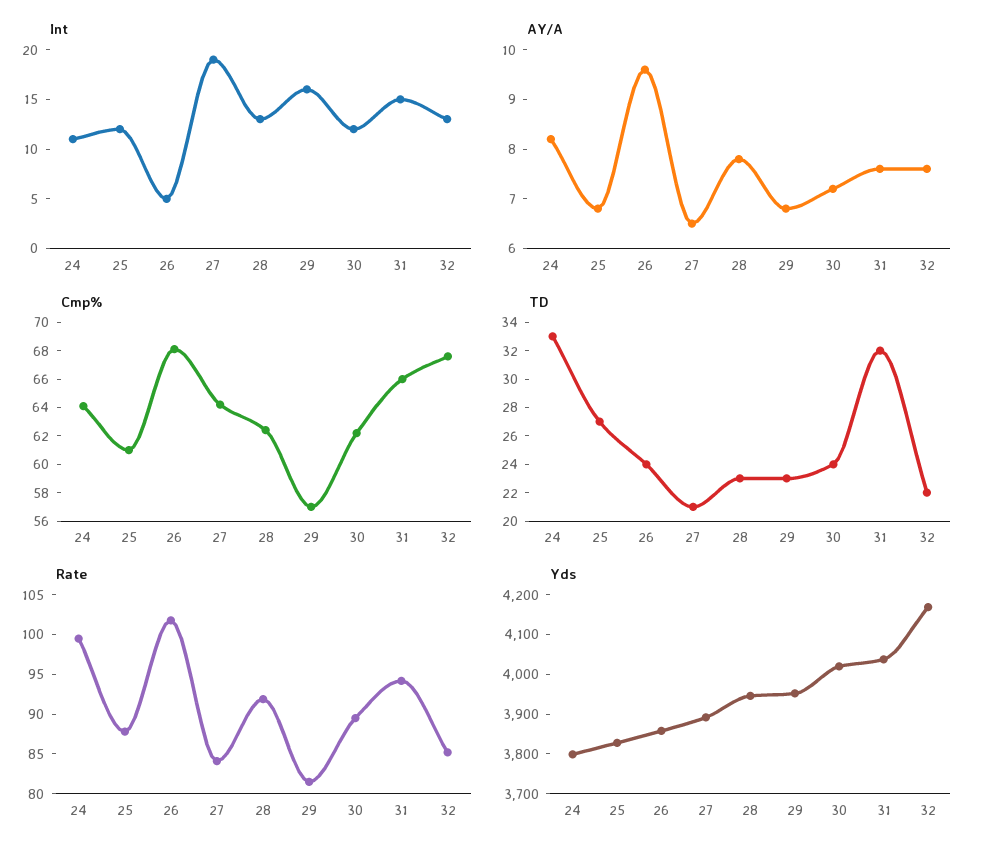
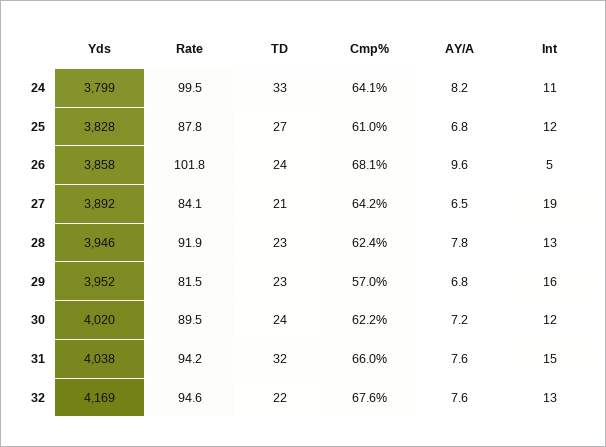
Rate, 32: 85 -> 94.6

